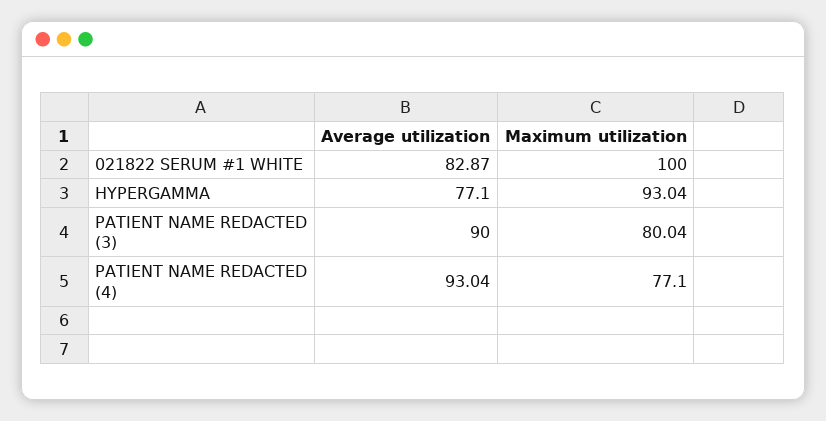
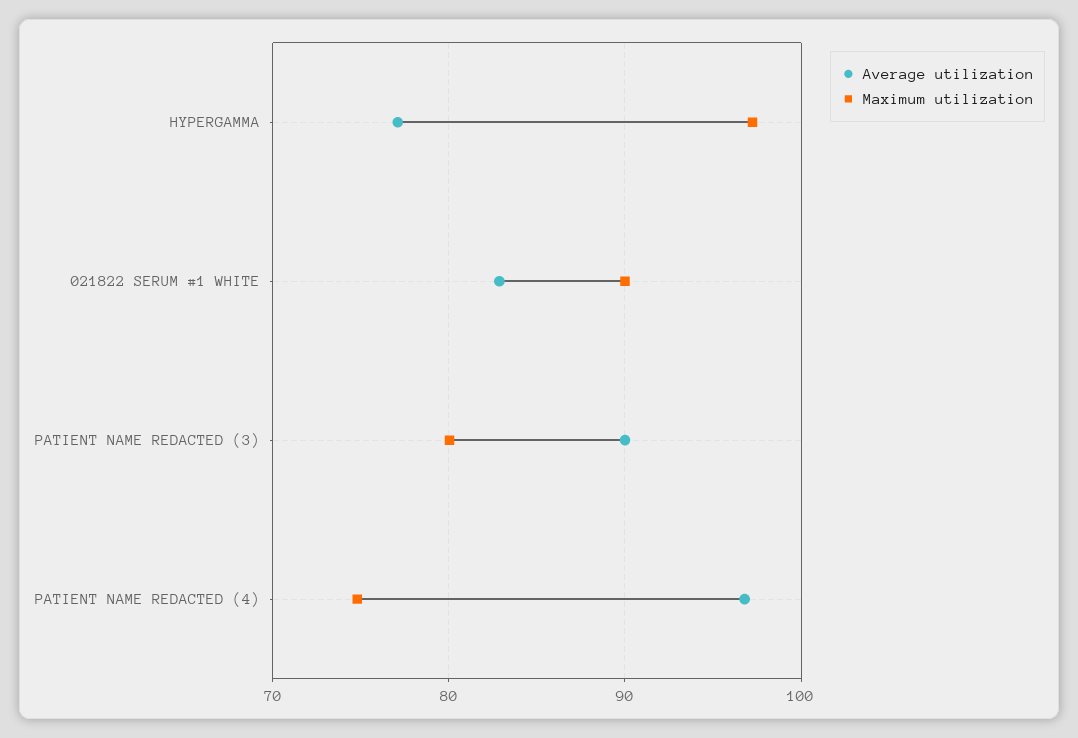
Maximum utilization, 021822 SERUM #1 WHITE: 100 -> 90
Maximum utilization, HYPERGAMMA: 93.04 -> 97
Average utilization, PATIENT NAME REDACTED (4): 93.04 -> 97
Maximum utilization, PATIENT NAME REDACTED (4): 77.1 -> 75

